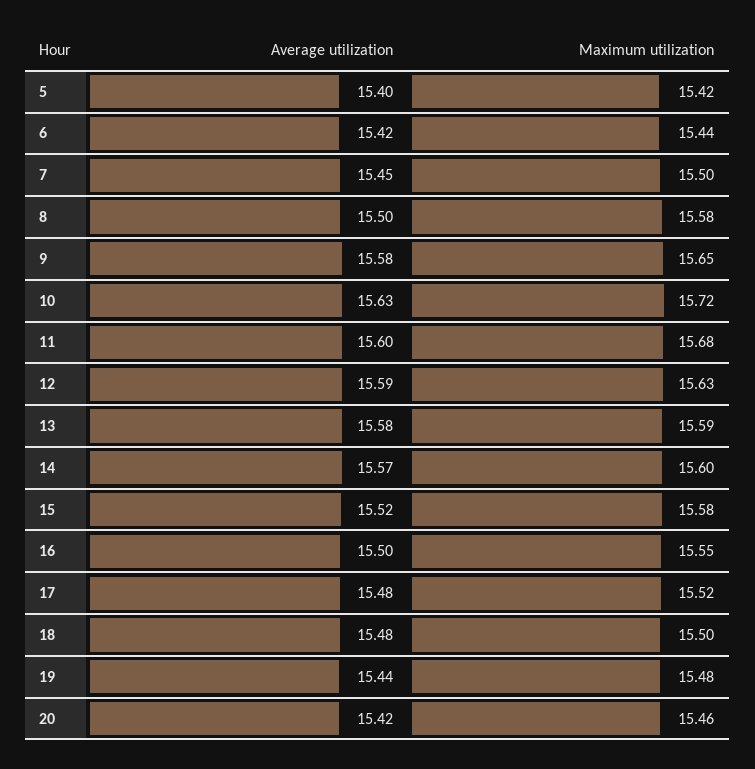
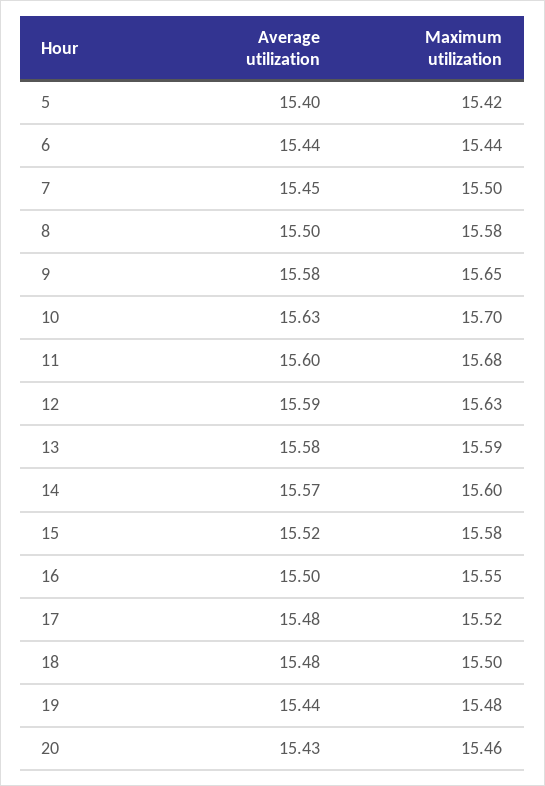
Average utilization, 6: 15.42 -> 15.44
Maximum utilization, 10: 15.72 -> 15.7
Average utilization, 20: 15.42 -> 15.43

